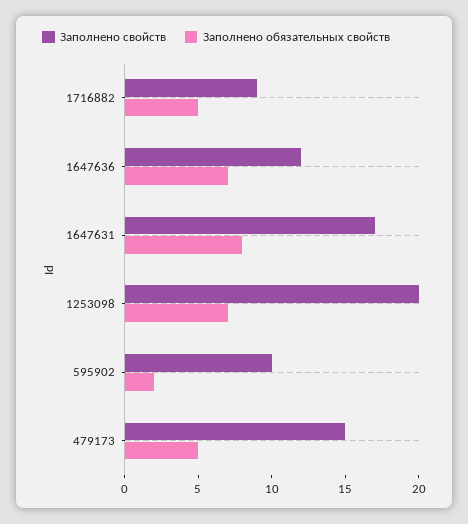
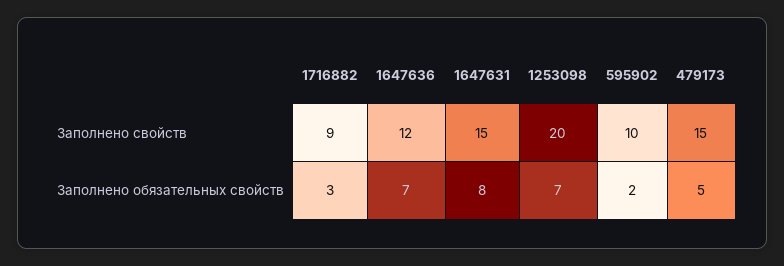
Заполнено обязательных свойств, 1716882: 5 -> 3
Заполнено свойств, 1647631: 17 -> 15

